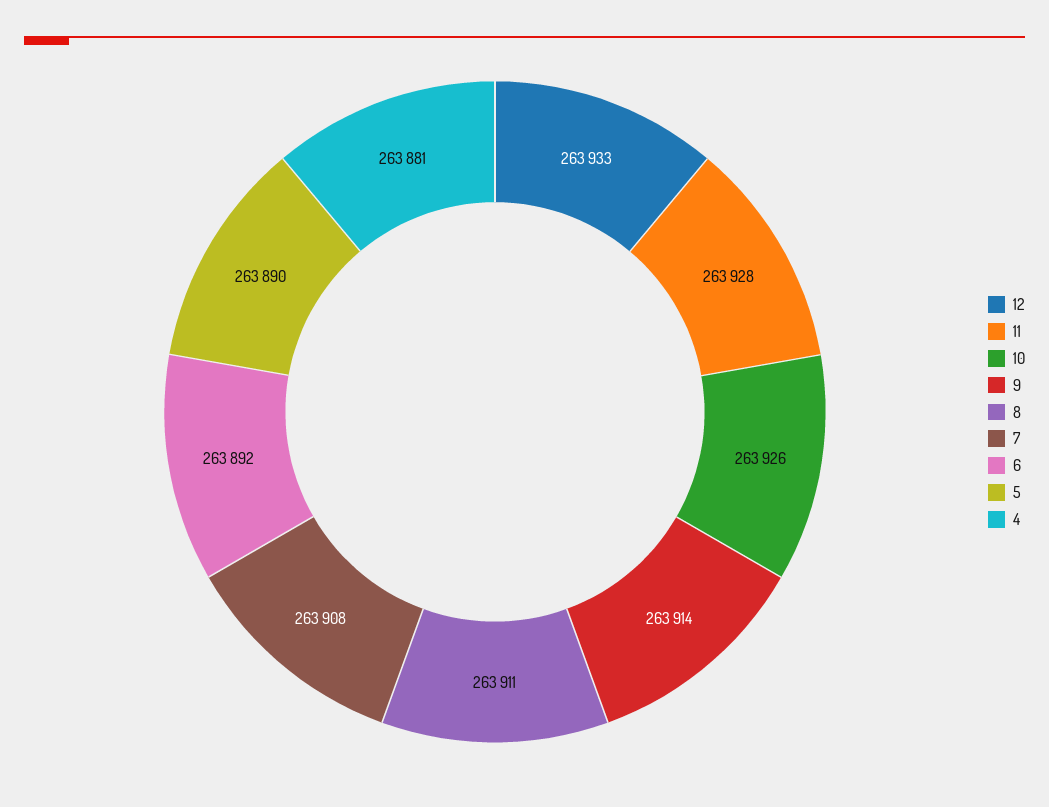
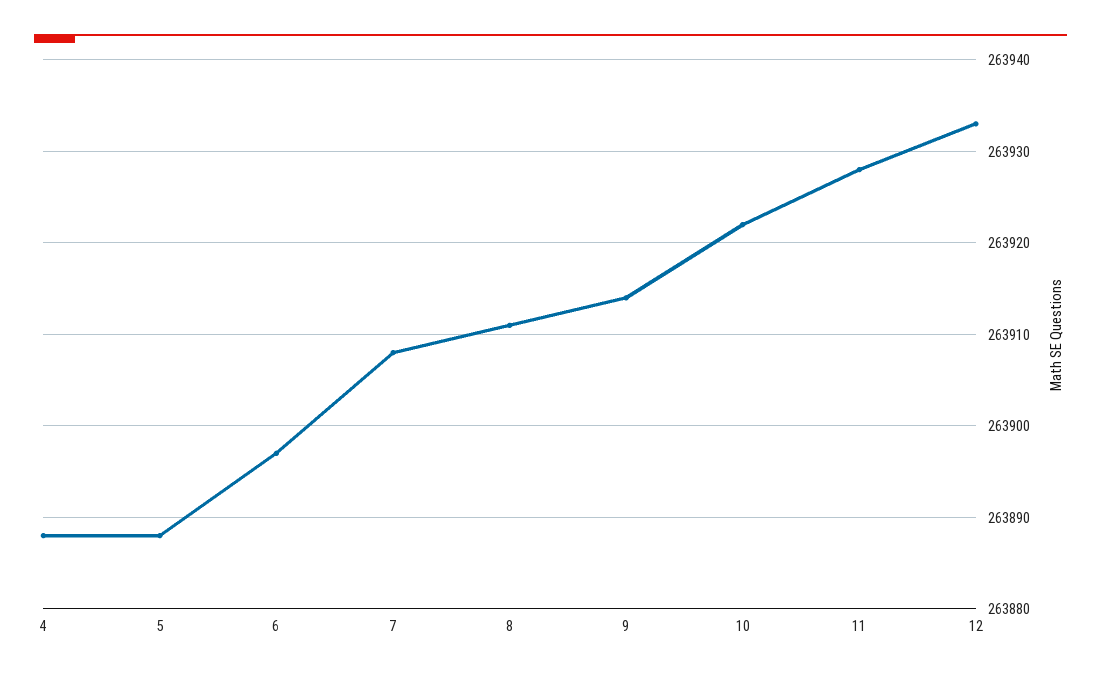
10: 263926 -> 263922
6: 263892 -> 263897
5: 263890 -> 263888
4: 263881 -> 263888

